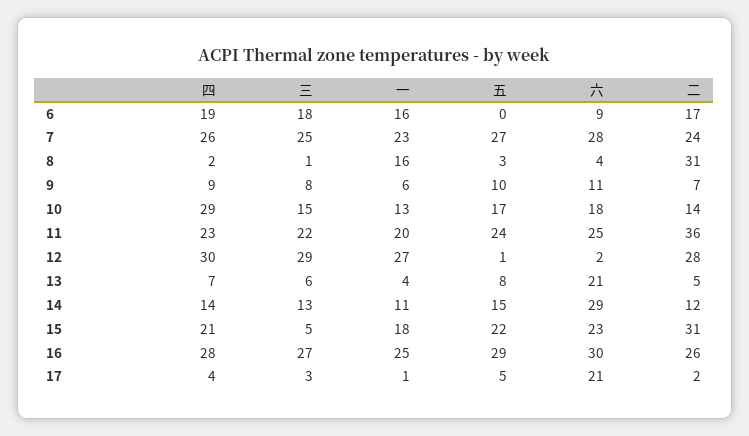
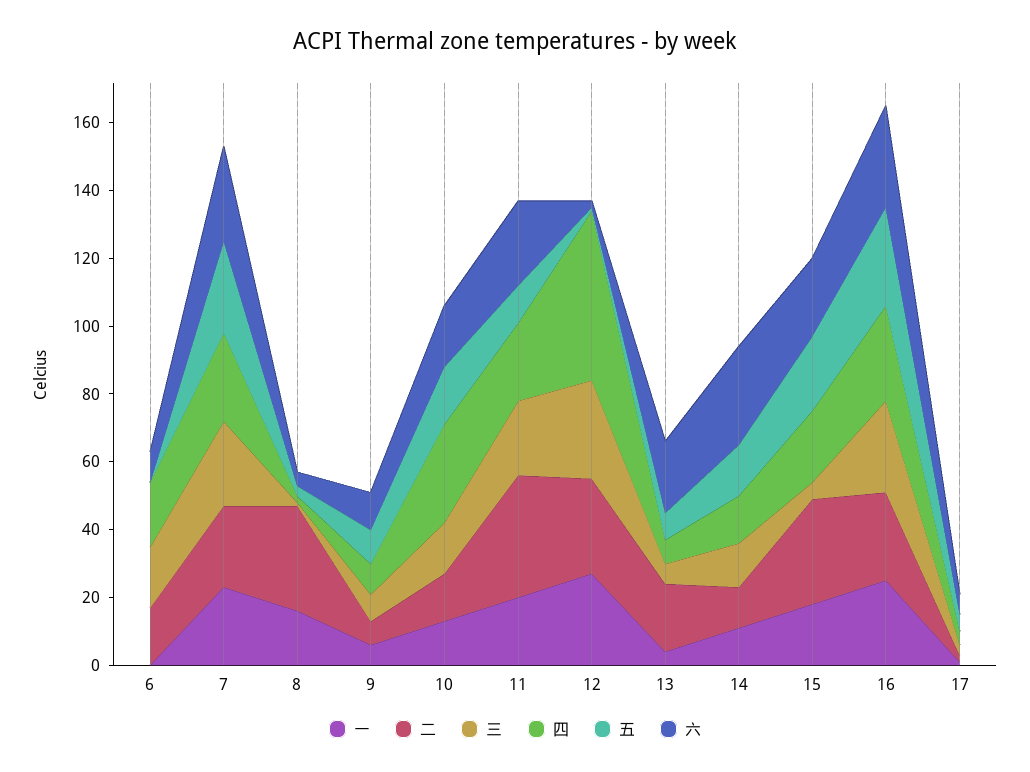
一, 6: 16 -> 0
五, 11: 24 -> 10
四, 12: 30 -> 50
二, 13: 5 -> 20
六, 17: 21 -> 5

